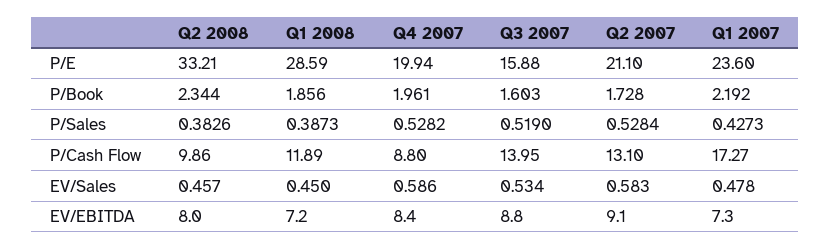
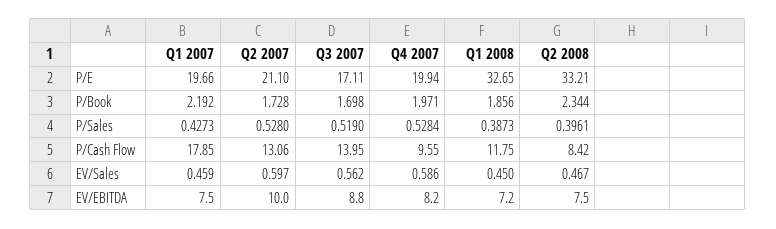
Q1 2008, P/E: 28.59 -> 32.65
Q3 2007, P/E: 15.88 -> 17.11
Q1 2007, P/E: 23.6 -> 19.66
Q4 2007, P/Book: 1.961 -> 1.971
Q3 2007, P/Book: 1.603 -> 1.698
Q2 2008, P/Sales: 0.3826 -> 0.3961
Q4 2007, P/Sales: 0.5282 -> 0.5284
Q2 2007, P/Sales: 0.5284 -> 0.528
Q2 2008, P/Cash Flow: 9.86 -> 8.42
Q1 2008, P/Cash Flow: 11.89 -> 11.75
Q4 2007, P/Cash Flow: 8.8 -> 9.55
Q2 2007, P/Cash Flow: 13.1 -> 13.06
Q1 2007, P/Cash Flow: 17.27 -> 17.85
Q2 2008, EV/Sales: 0.457 -> 0.467
Q3 2007, EV/Sales: 0.534 -> 0.562
Q2 2007, EV/Sales: 0.583 -> 0.597
Q1 2007, EV/Sales: 0.478 -> 0.459
Q2 2008, EV/EBITDA: 8 -> 7.5
Q4 2007, EV/EBITDA: 8.4 -> 8.2
Q2 2007, EV/EBITDA: 9.1 -> 10
Q1 2007, EV/EBITDA: 7.3 -> 7.5

